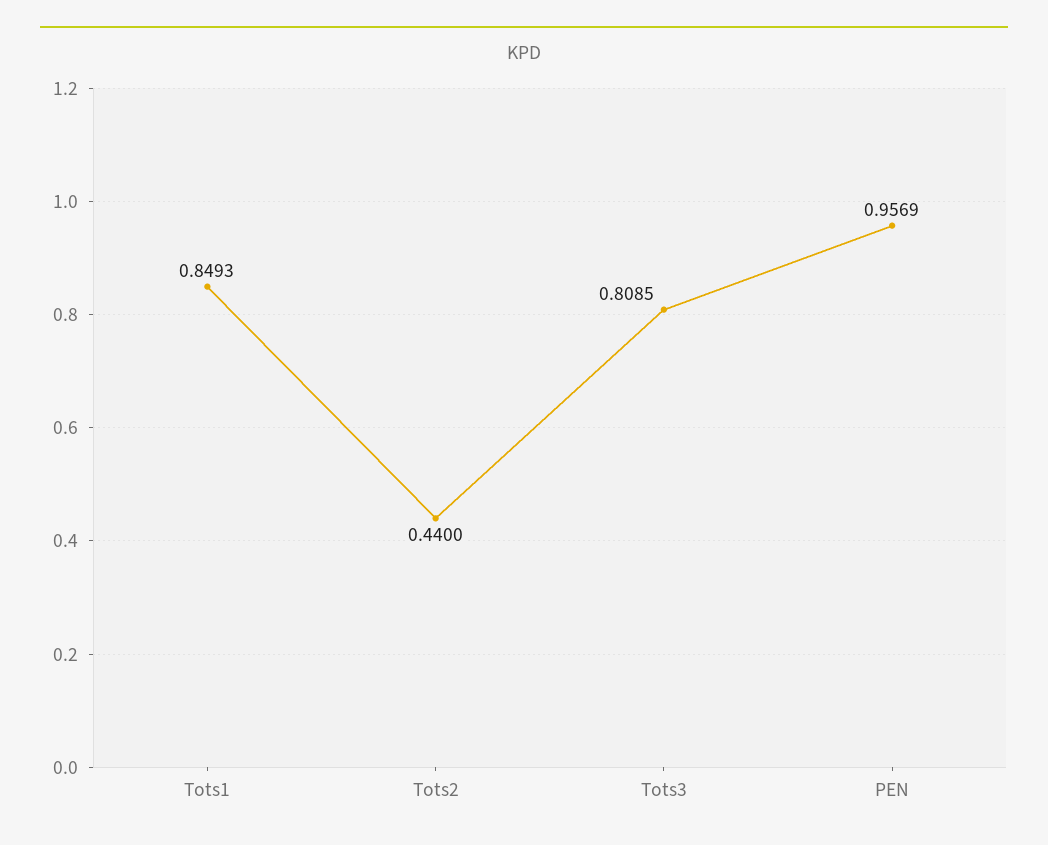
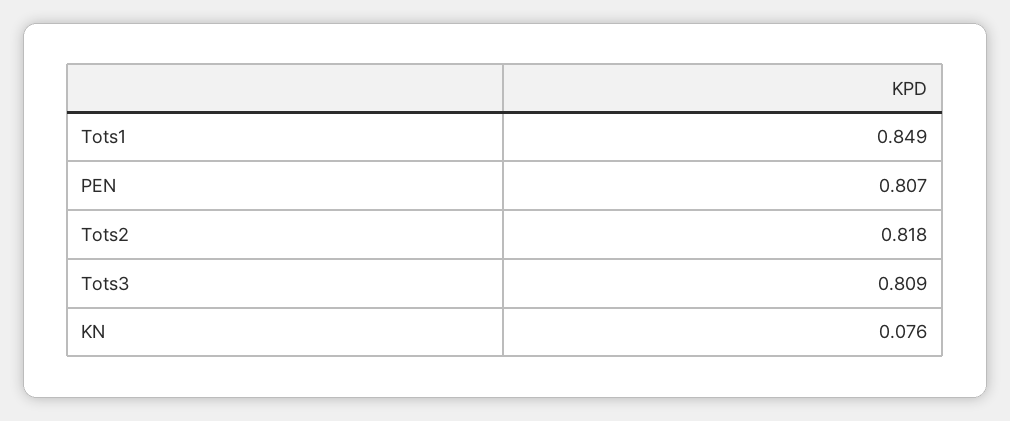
Tots2: 0.44 -> 0.818
PEN: 0.9569 -> 0.807
KN: none -> 0.076

